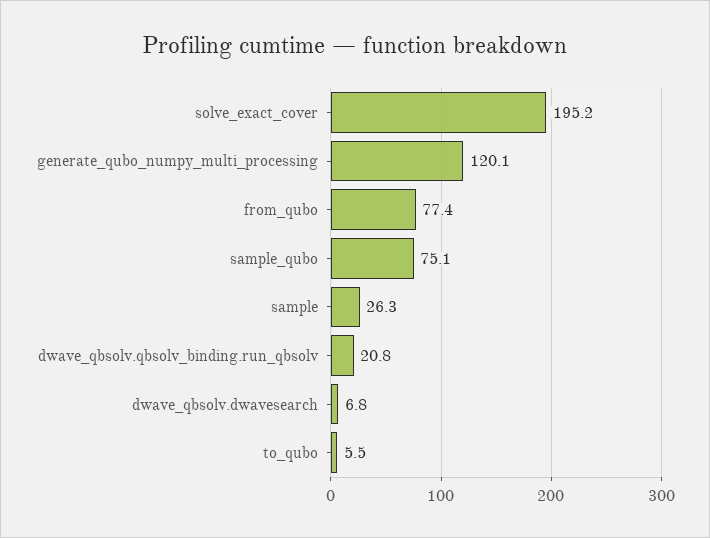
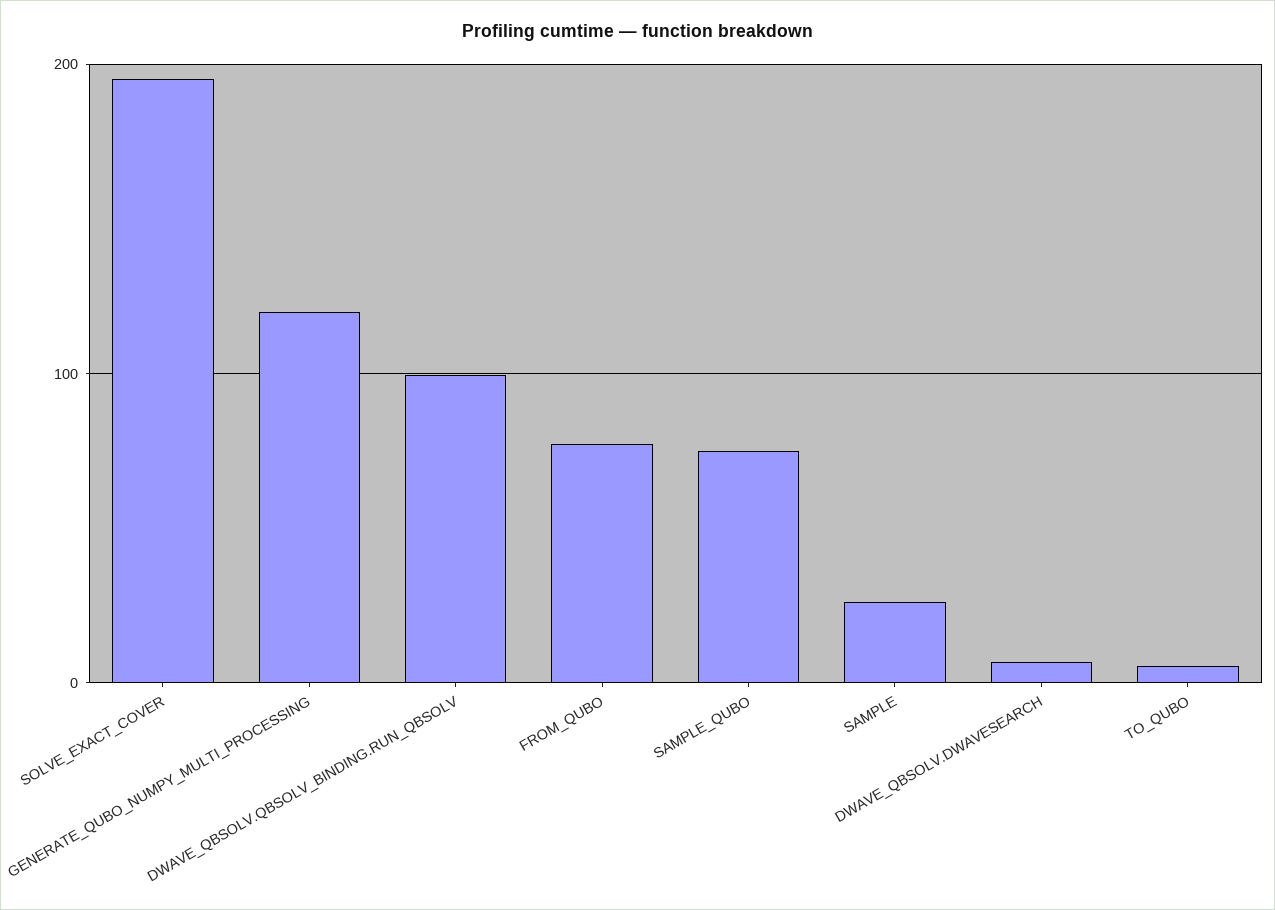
dwave_qbsolv.qbsolv_binding.run_qbsolv: 20.8 -> 100

